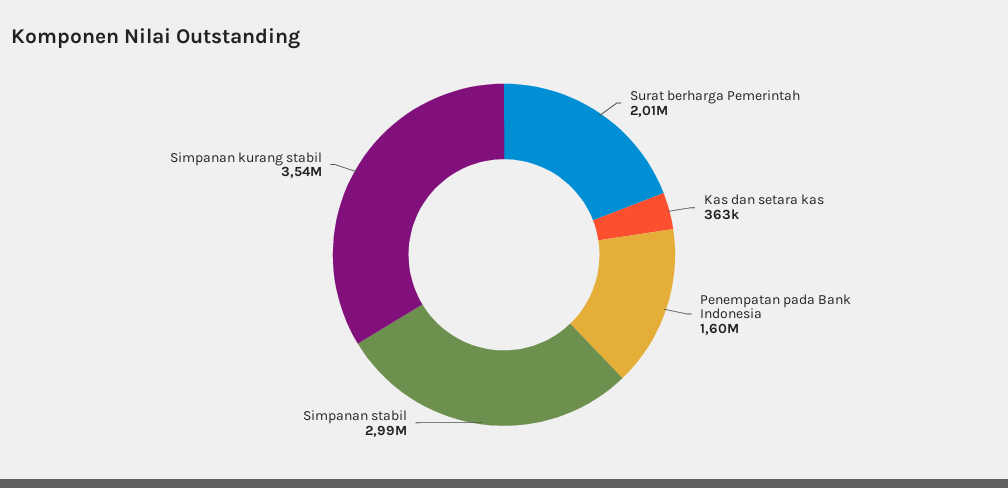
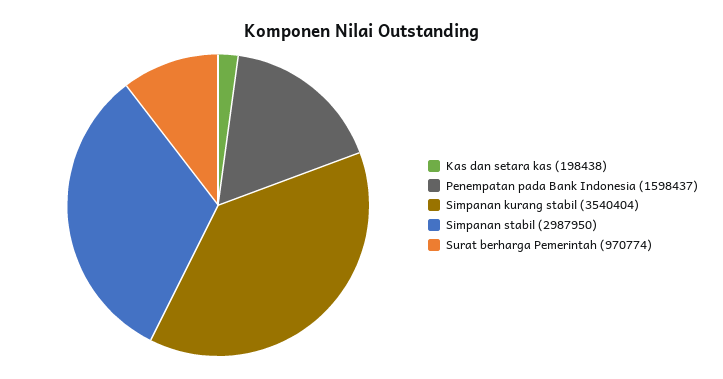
Surat berharga Pemerintah: 2010000 -> 970774
Kas dan setara kas: 363000 -> 198438

